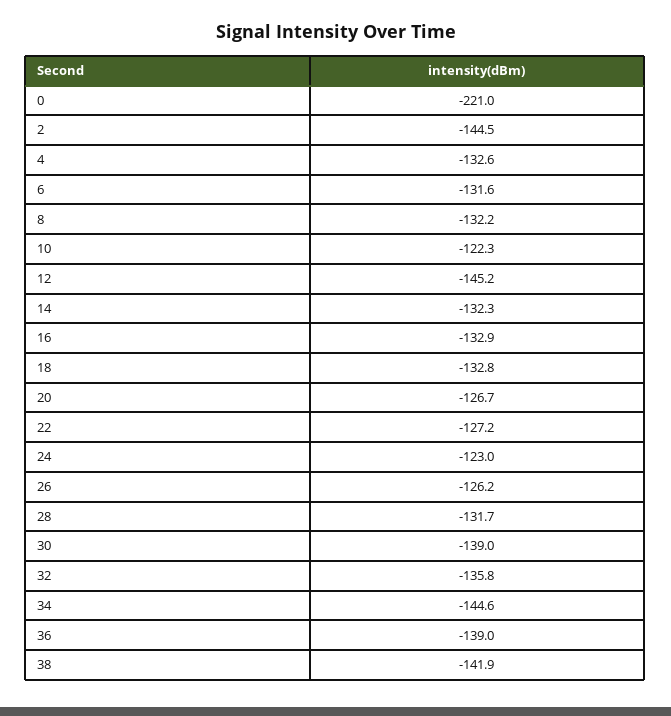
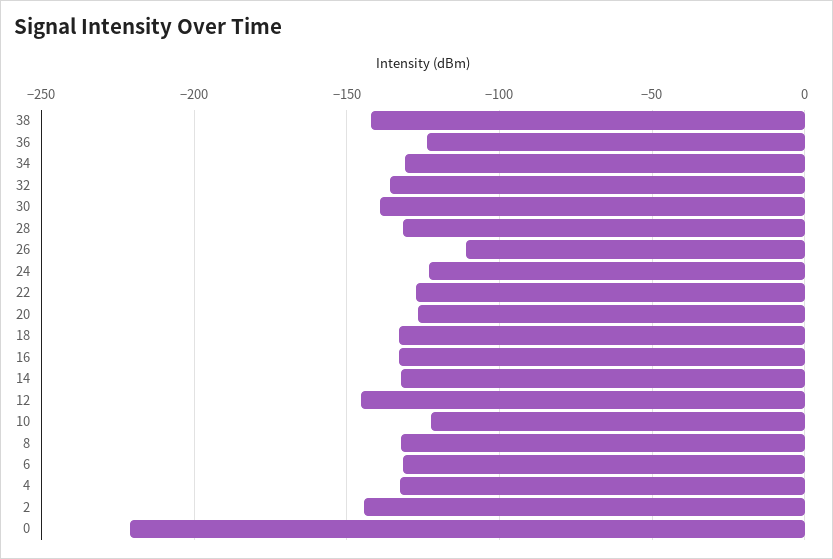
26: -126.2 -> -110
34: -144.6 -> -130
36: -139 -> -125

